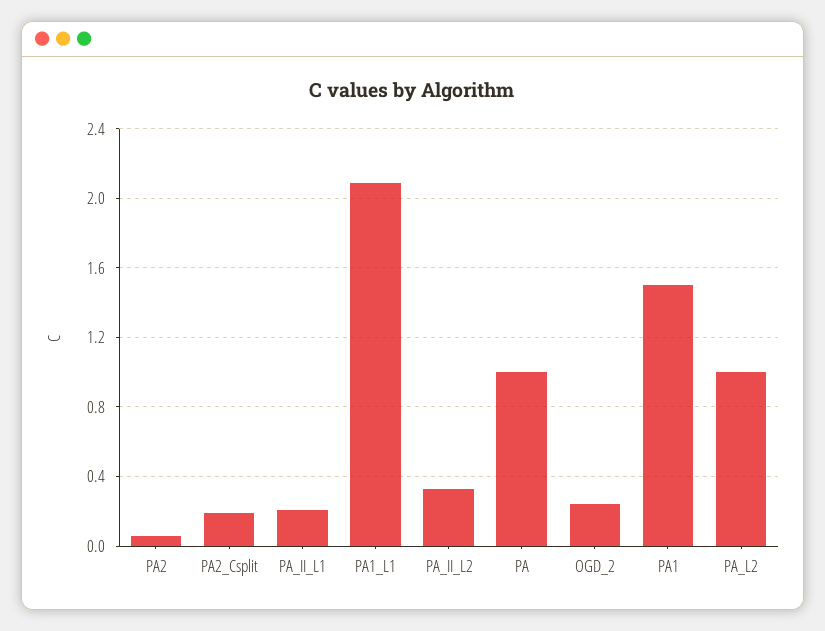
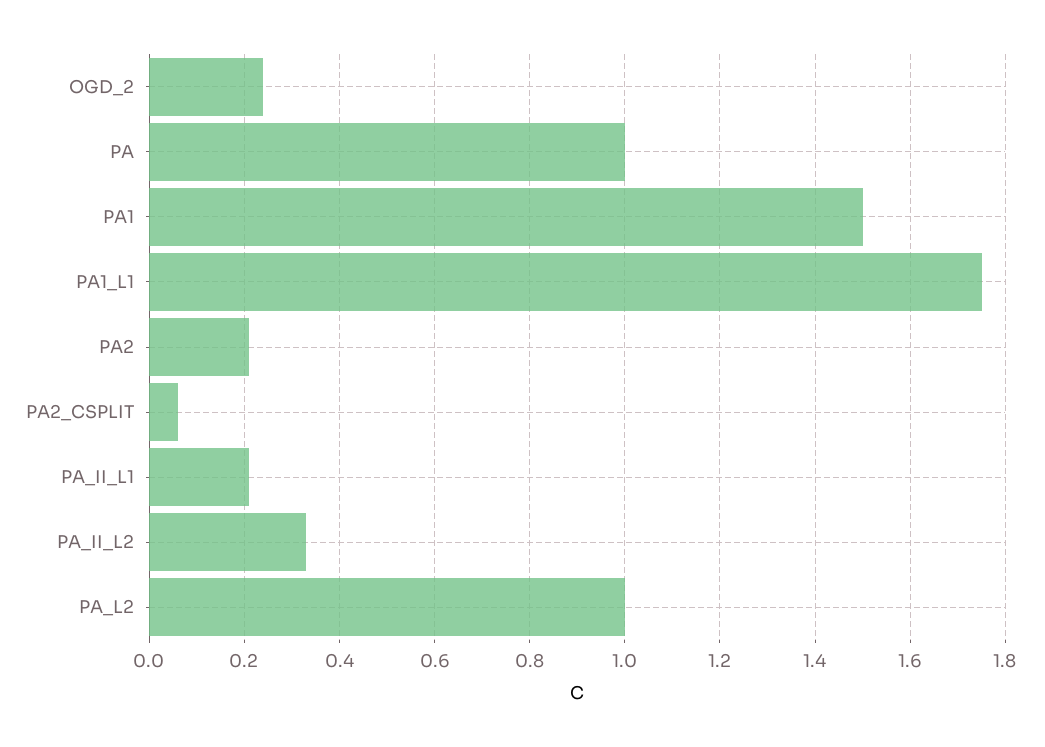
PA2: 0.05 -> 0.2
PA2_Csplit: 0.2 -> 0.05
PA1_L1: 2.1 -> 1.75

